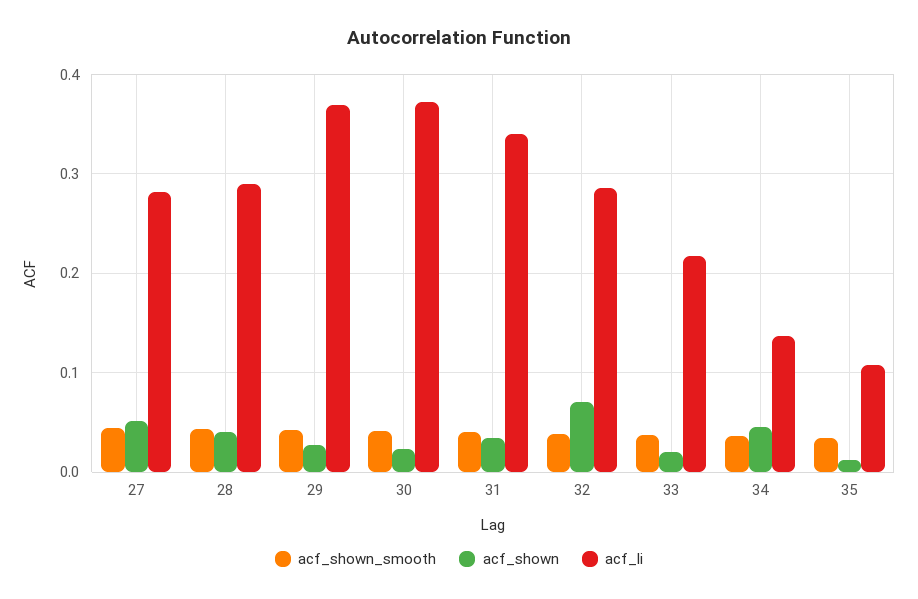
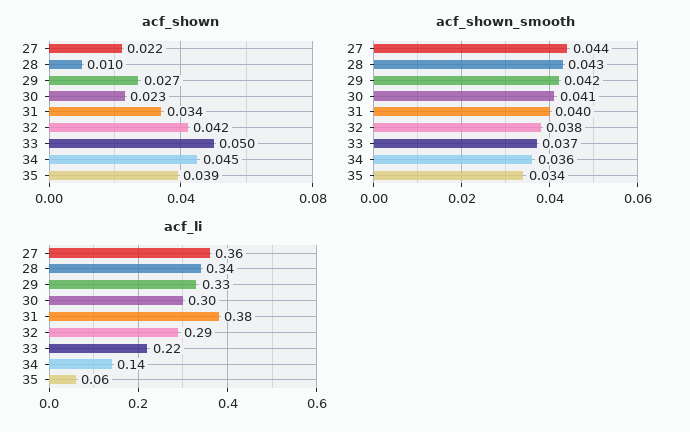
acf_shown, 27: 0.05 -> 0.022
acf_li, 27: 0.28 -> 0.36
acf_shown, 28: 0.04 -> 0.01
acf_li, 28: 0.29 -> 0.34
acf_li, 29: 0.37 -> 0.33
acf_li, 30: 0.37 -> 0.3
acf_li, 31: 0.34 -> 0.38
acf_shown, 32: 0.07 -> 0.042
acf_shown, 33: 0.02 -> 0.05
acf_shown, 35: 0.01 -> 0.039
acf_li, 35: 0.11 -> 0.06

